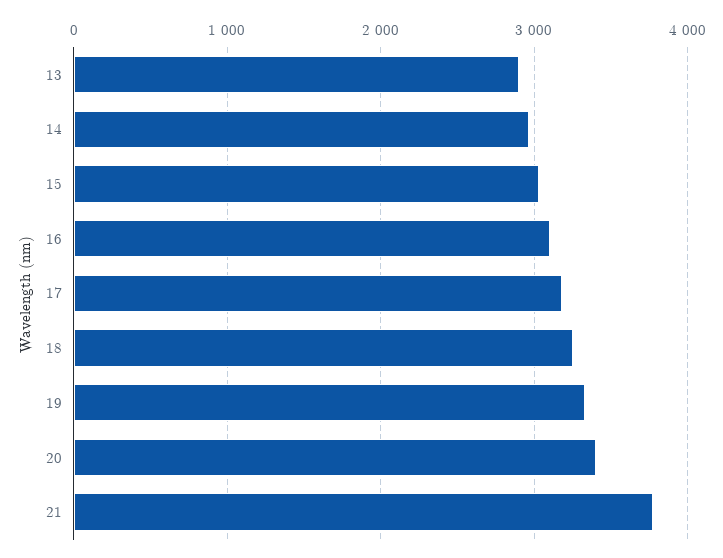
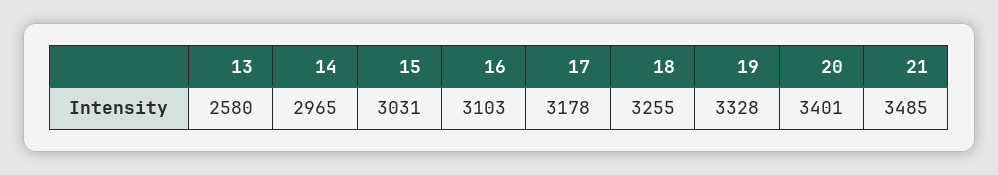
13: 2900 -> 2580
21: 3800 -> 3485

